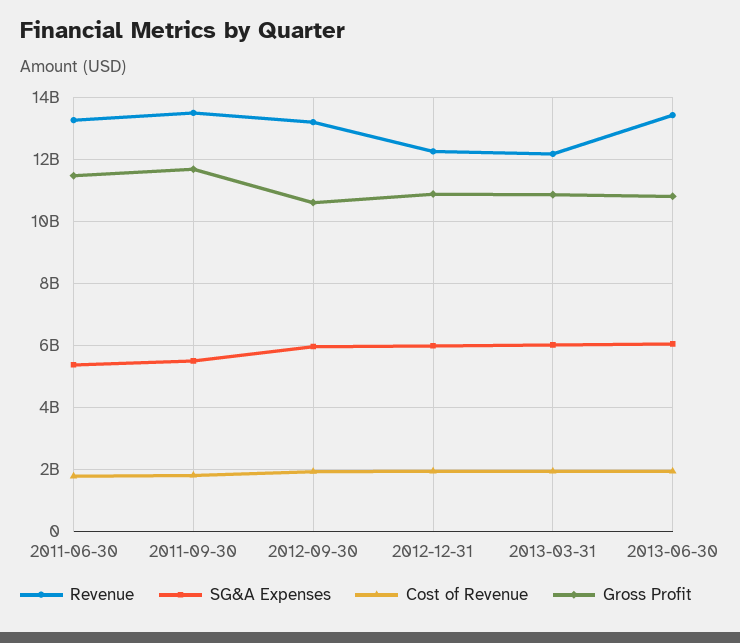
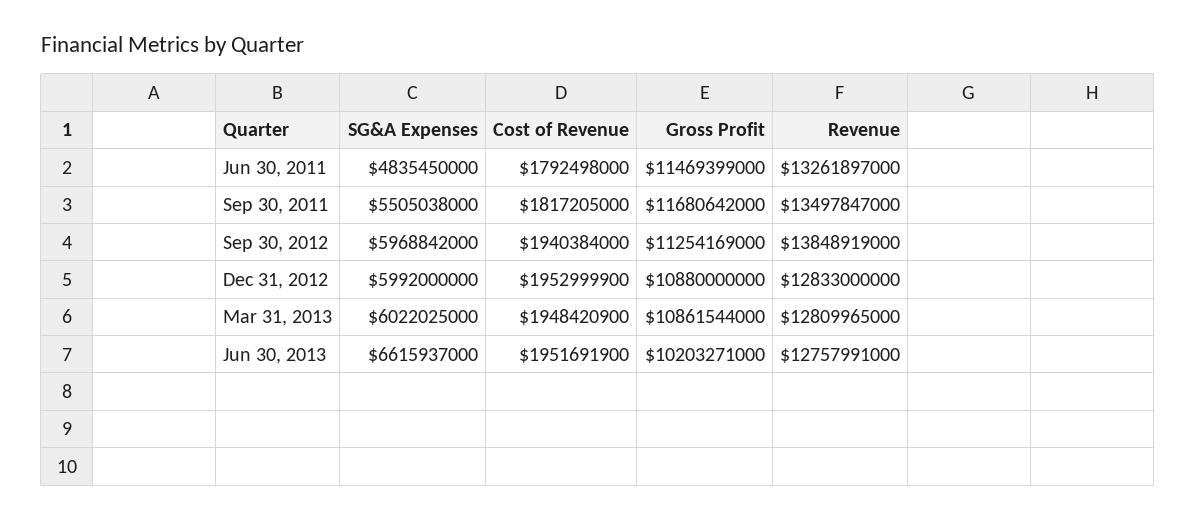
SG&A Expenses, 2011-06-30: 5400000000 -> 4835450000
Revenue, 2012-09-30: 13200000000 -> 13848919000
Gross Profit, 2012-09-30: 10600000000 -> 11254169000
Revenue, 2012-12-31: 12200000000 -> 12833000000
Revenue, 2013-03-31: 12200000000 -> 12809965000
Revenue, 2013-06-30: 13400000000 -> 12757991000
SG&A Expenses, 2013-06-30: 6000000000 -> 6615937000
Gross Profit, 2013-06-30: 10800000000 -> 10203271000

